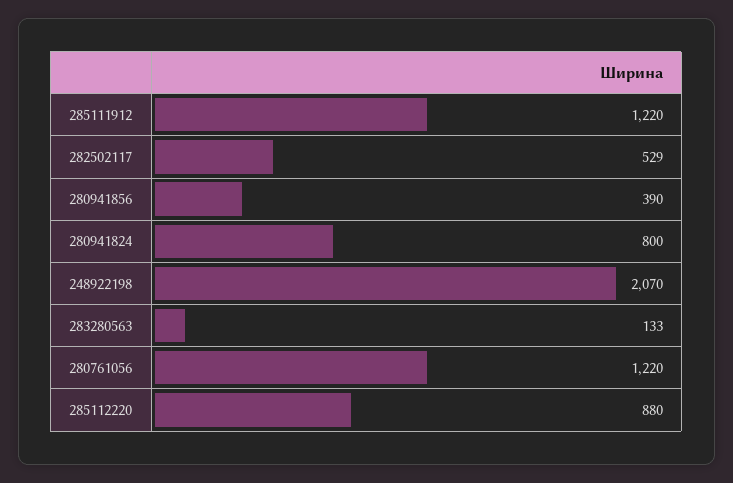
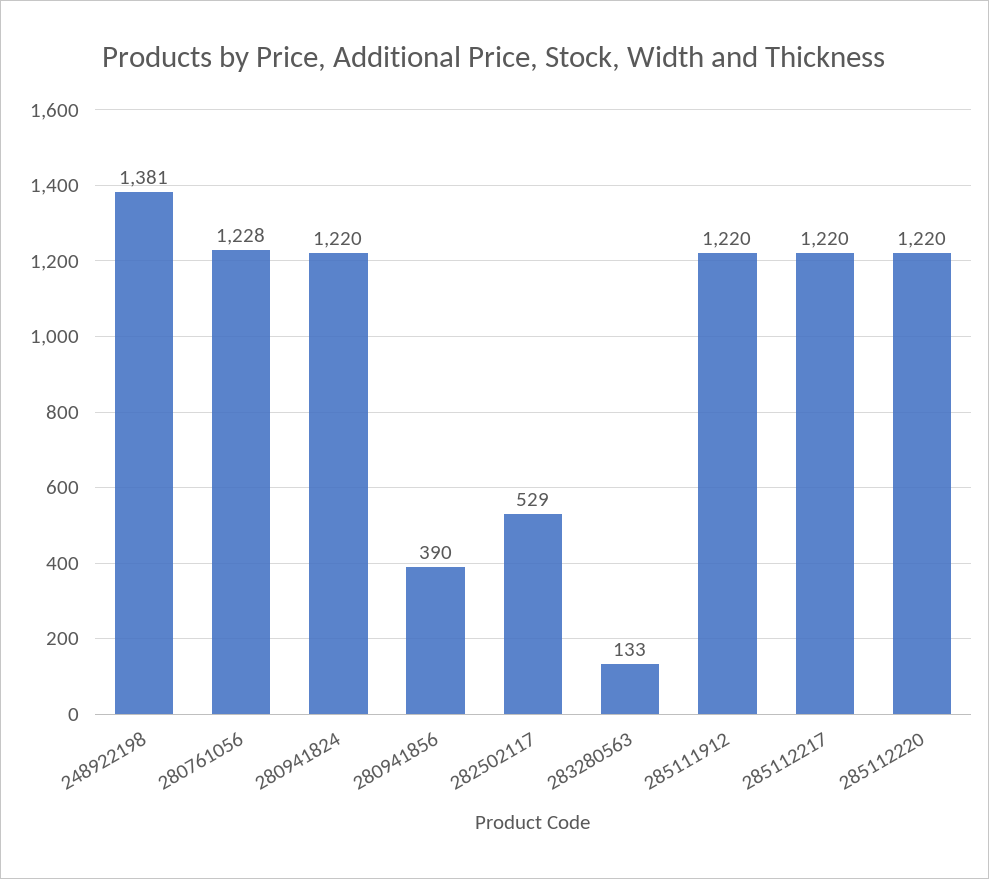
280941824: 800 -> 1220
248922198: 2070 -> 1381
280761056: 1220 -> 1228
285112220: 880 -> 1220
285112217: none -> 1220

